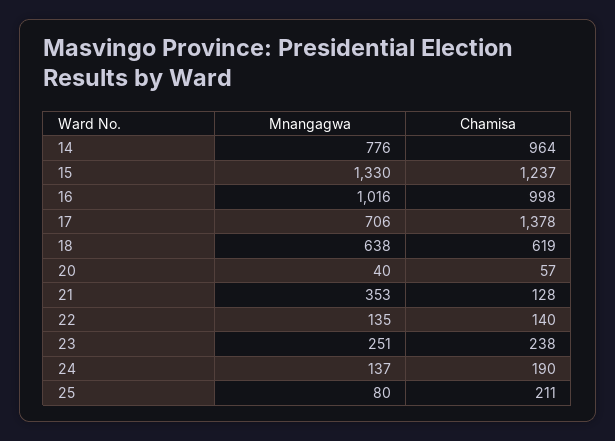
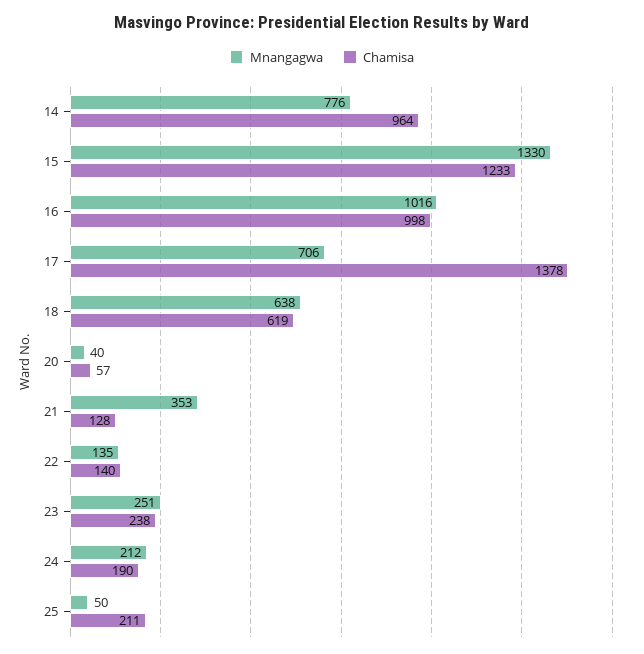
Chamisa, 15: 1237 -> 1233
Mnangagwa, 24: 137 -> 212
Mnangagwa, 25: 80 -> 50

